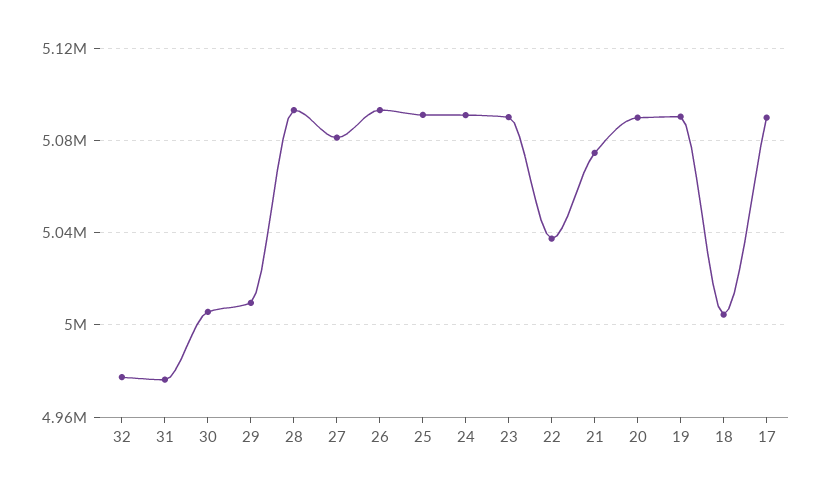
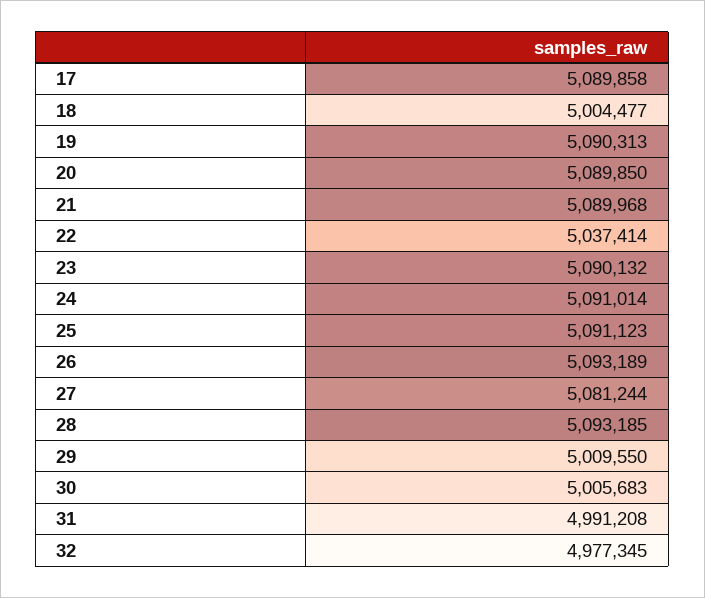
31: 4975000 -> 4991208
21: 5075000 -> 5089968

